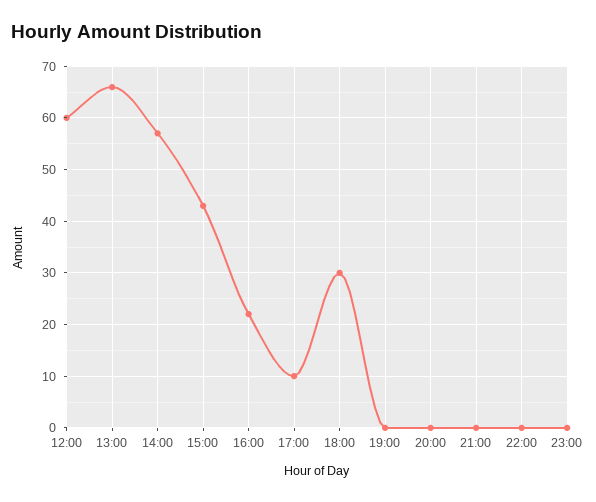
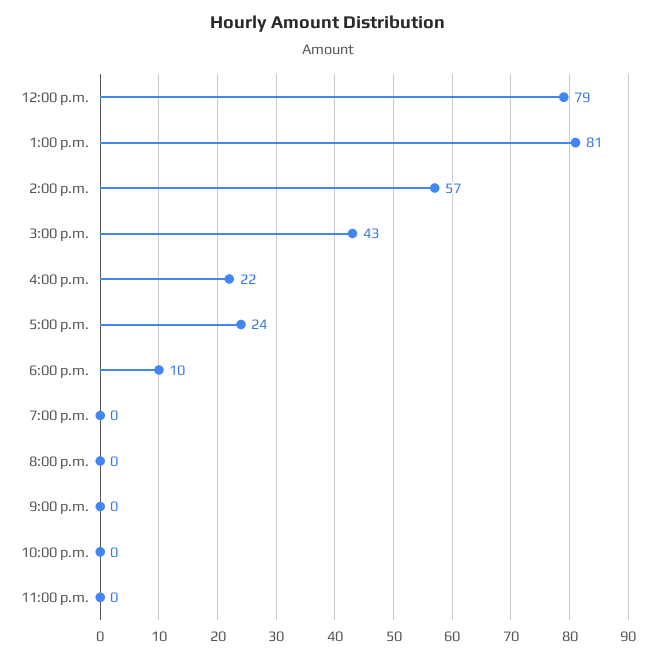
12:00: 60 -> 79
13:00: 65 -> 81
17:00: 10 -> 24
18:00: 30 -> 10

